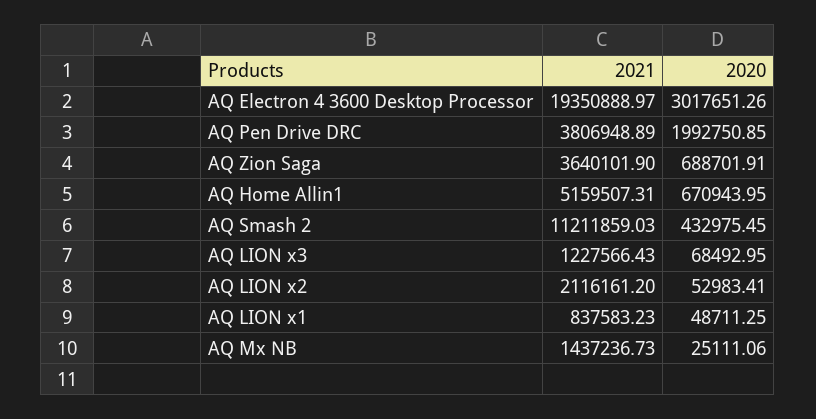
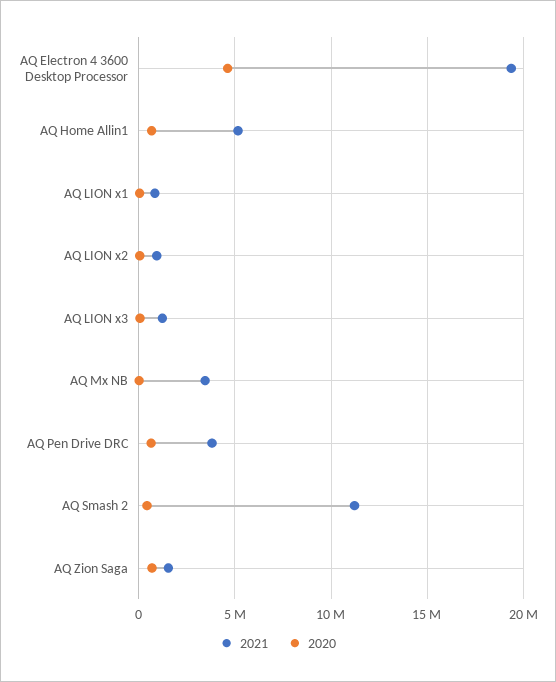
2020, AQ Electron 4 3600 Desktop Processor: 3017651.26 -> 4500000
2020, AQ Pen Drive DRC: 1992750.85 -> 500000
2021, AQ Zion Saga: 3640101.9 -> 1500000
2021, AQ LION x2: 2116161.2 -> 1000000
2021, AQ Mx NB: 1437236.73 -> 3500000

